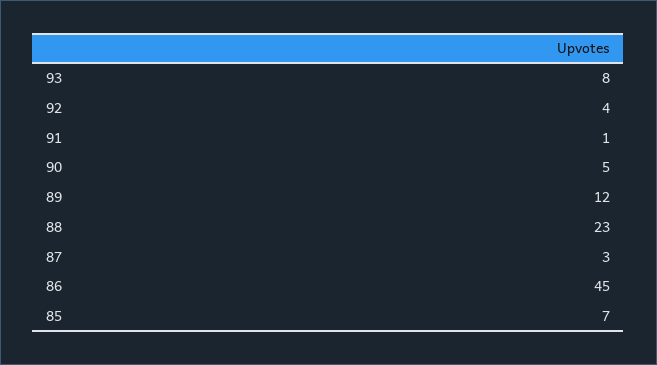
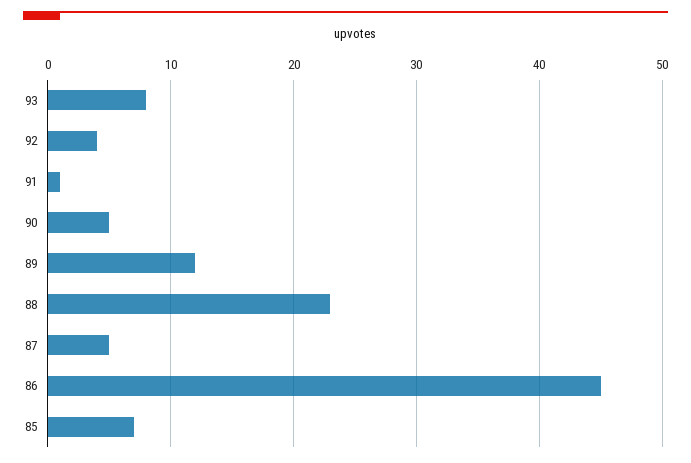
87: 3 -> 5

